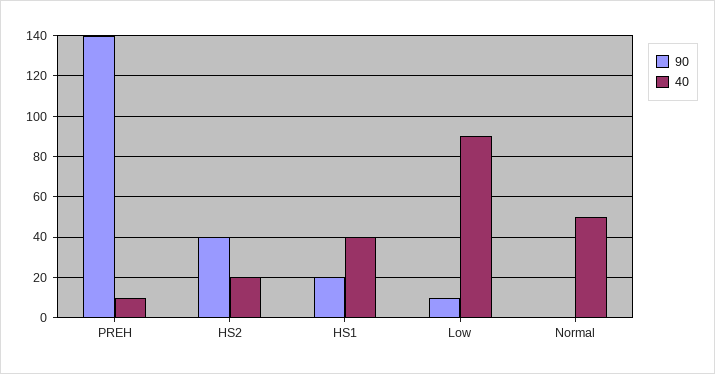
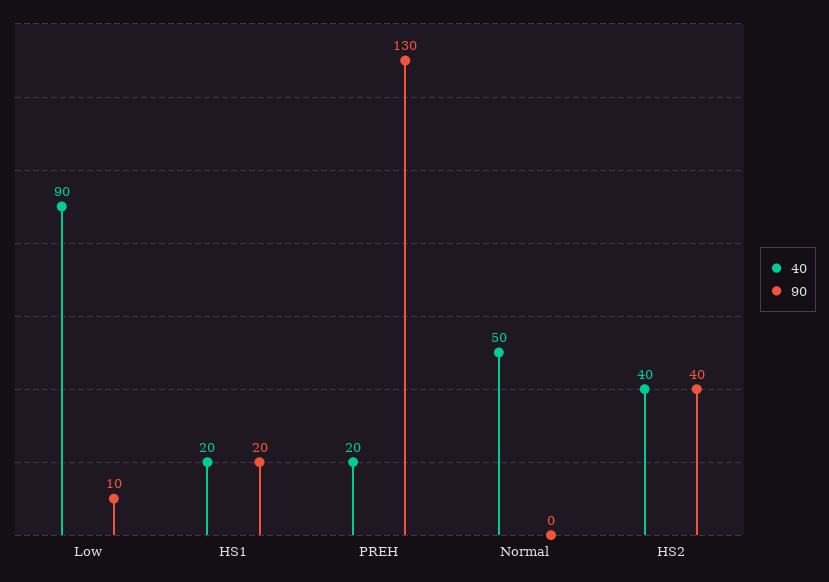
90, PREH: 140 -> 130
40, PREH: 10 -> 20
40, HS2: 20 -> 40
40, HS1: 40 -> 20

